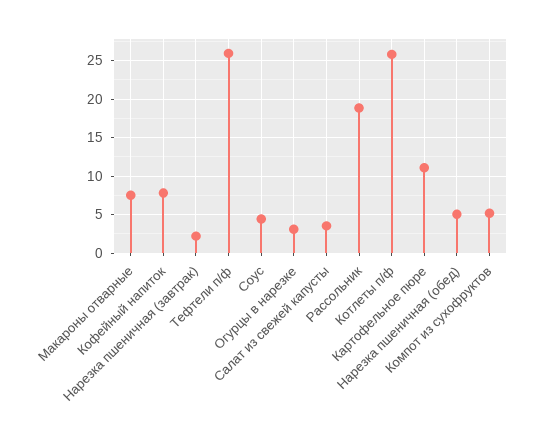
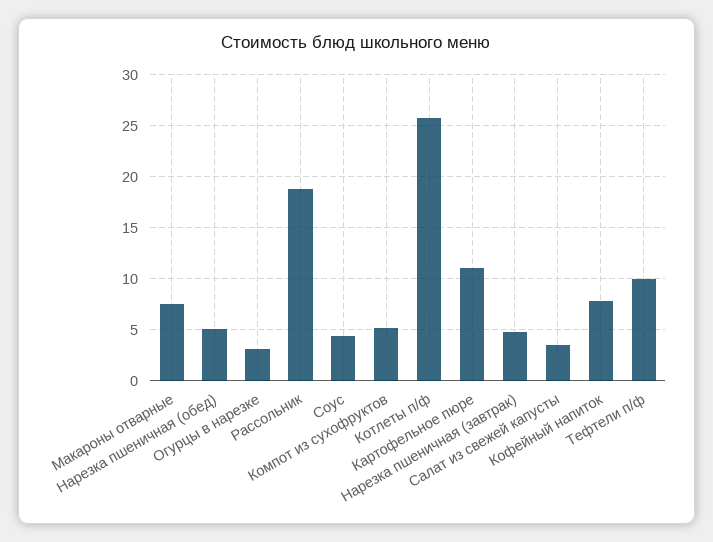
Нарезка пшеничная (завтрак): 2 -> 5
Тефтели п/ф: 26 -> 10

